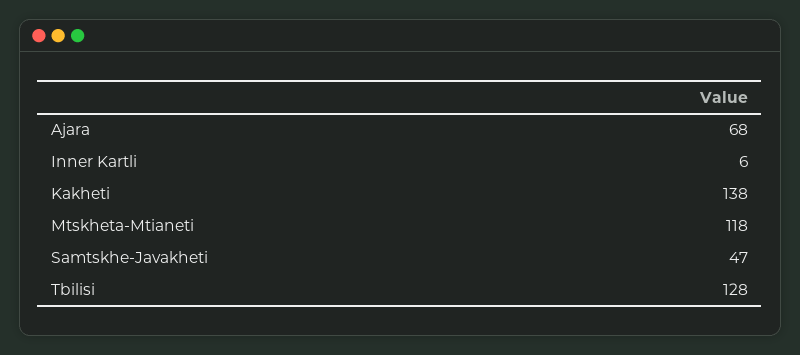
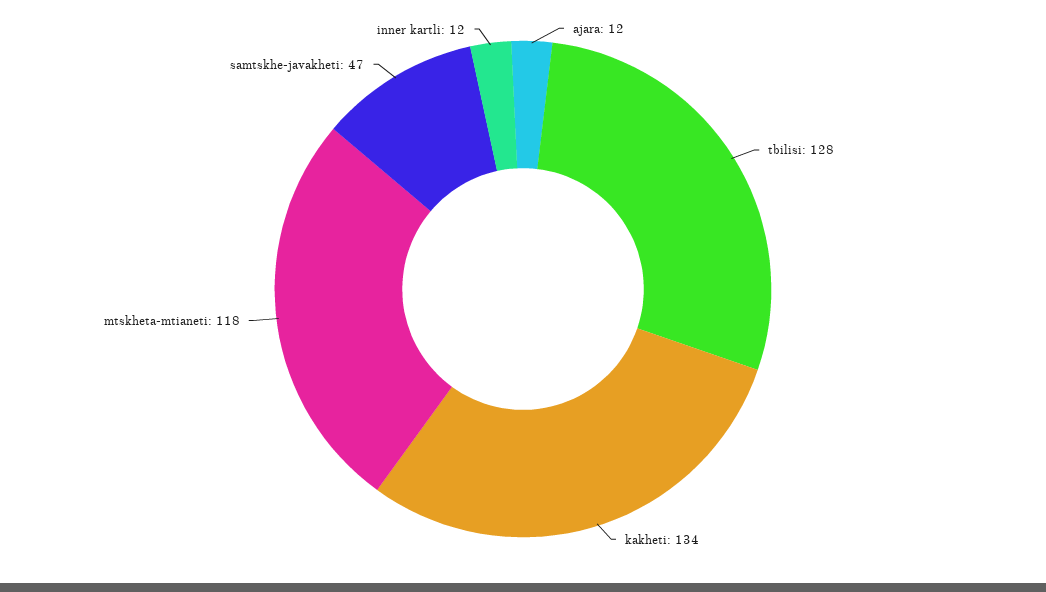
Ajara: 68 -> 12
Inner Kartli: 6 -> 12
Kakheti: 138 -> 134

